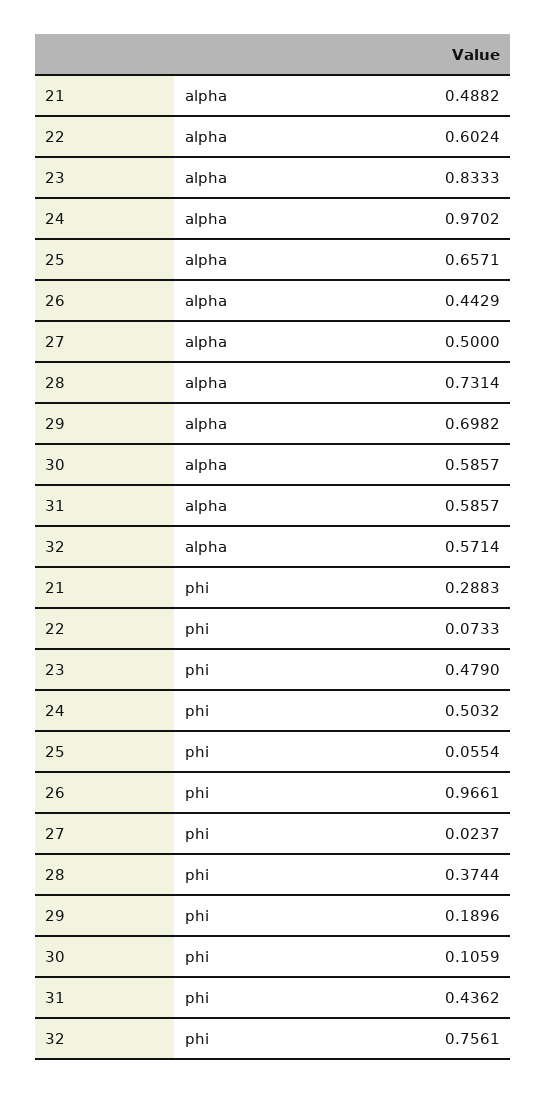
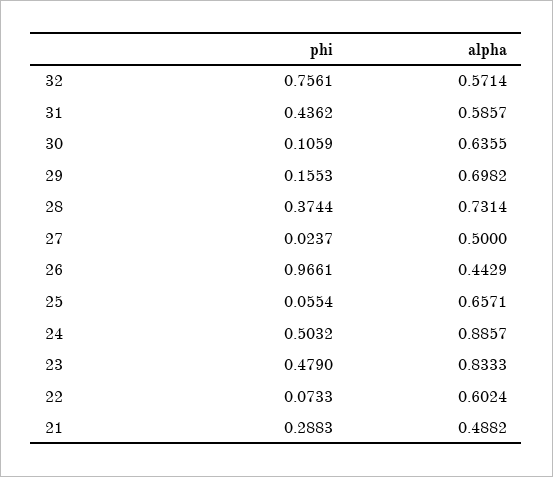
24, alpha: 0.9702 -> 0.8857
30, alpha: 0.5857 -> 0.6355
29, phi: 0.1896 -> 0.1553

